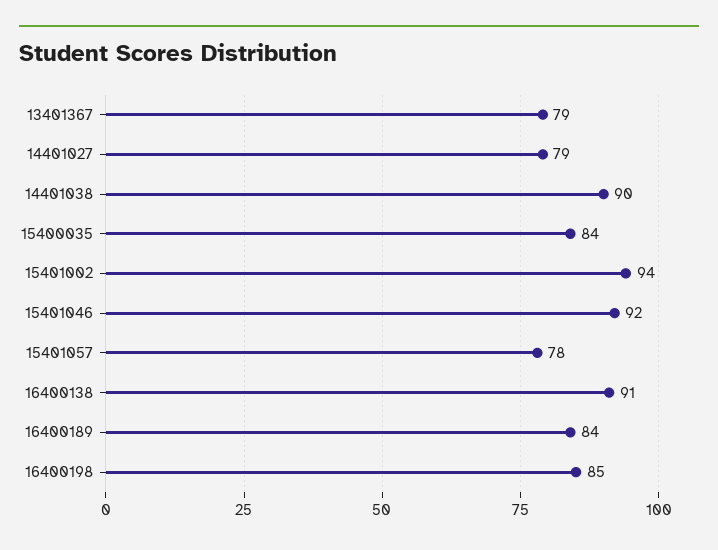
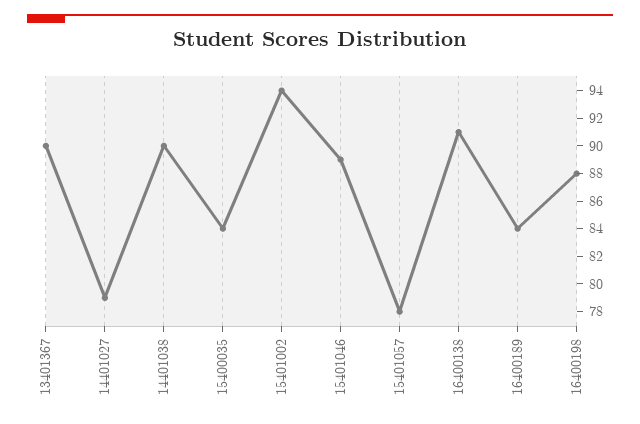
13401367: 79 -> 90
15401046: 92 -> 89
16400198: 85 -> 88

